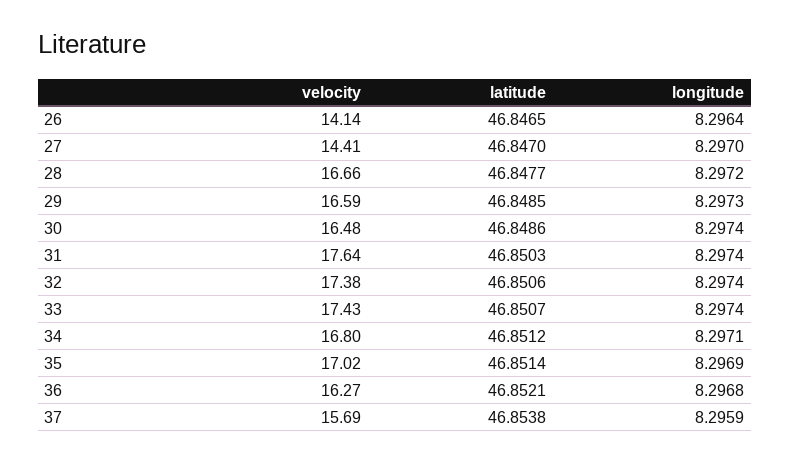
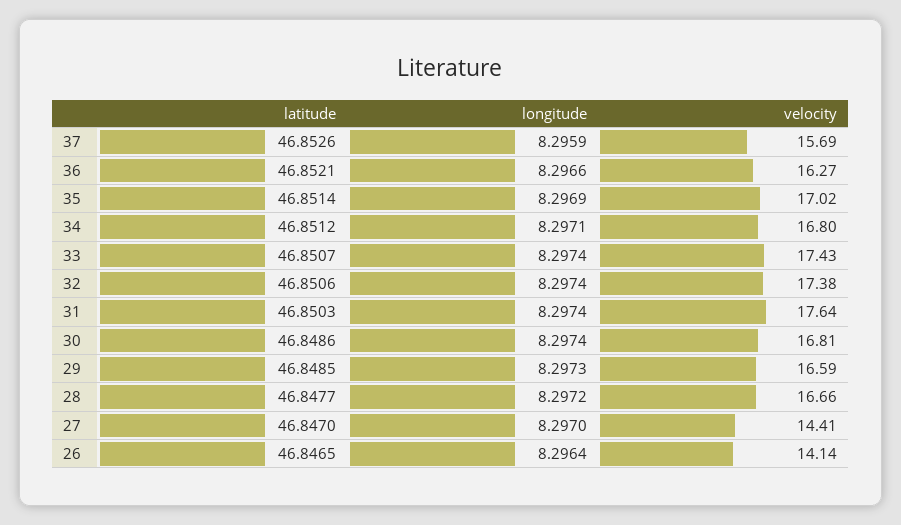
velocity, 30: 16.48 -> 16.81
longitude, 36: 8.2968 -> 8.2966
latitude, 37: 46.8538 -> 46.8526

